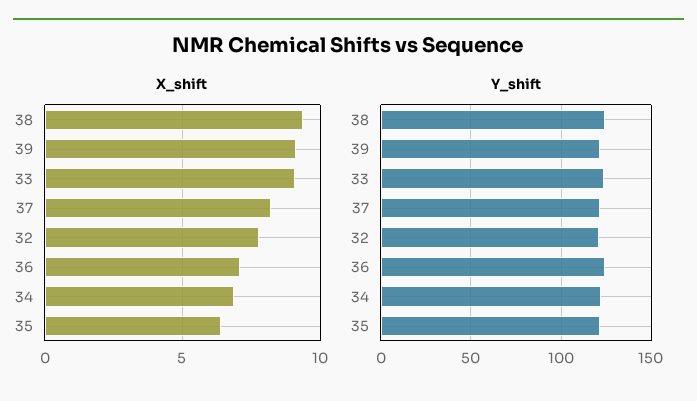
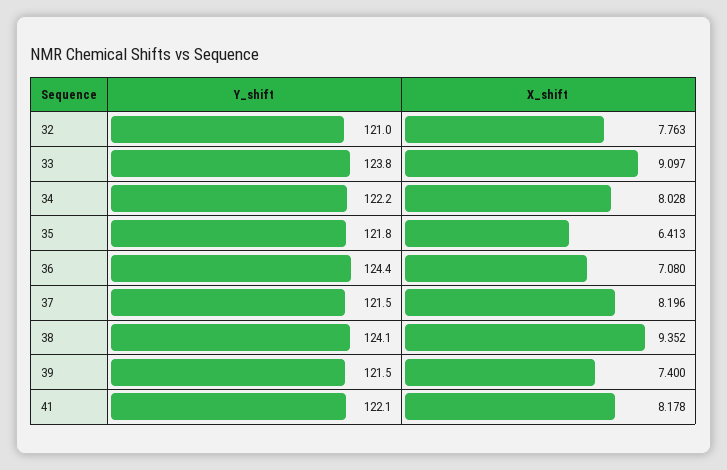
X_shift, 39: 9 -> 7.4
X_shift, 34: 7 -> 8.028
Y_shift, 41: none -> 122.1
X_shift, 41: none -> 8.178

